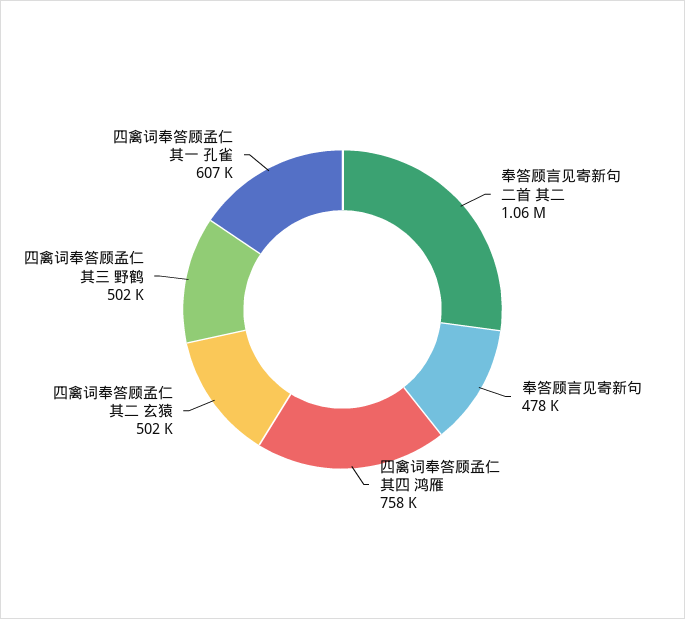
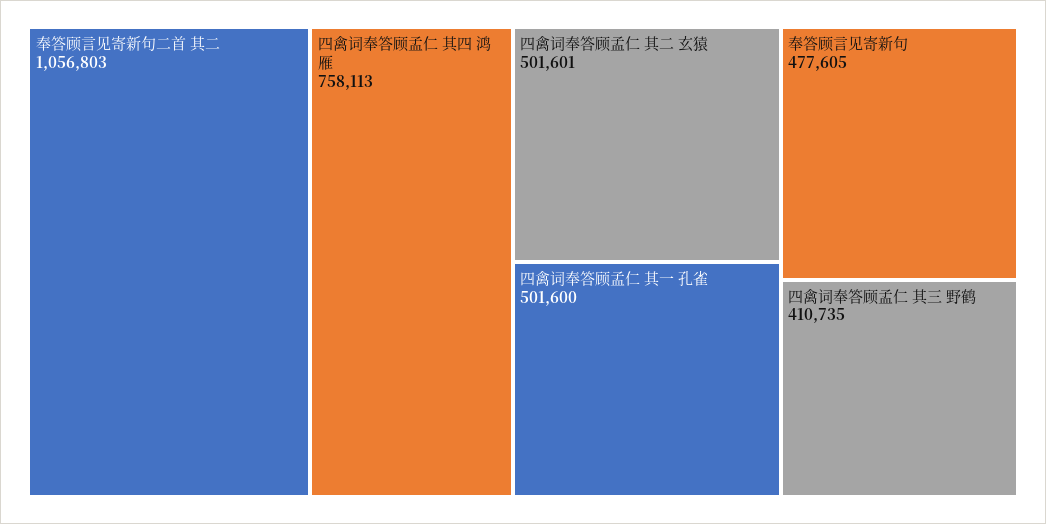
四禽词奉答顾孟仁 其三 野鹤: 502000 -> 410735
四禽词奉答顾孟仁 其一 孔雀: 607000 -> 501600

